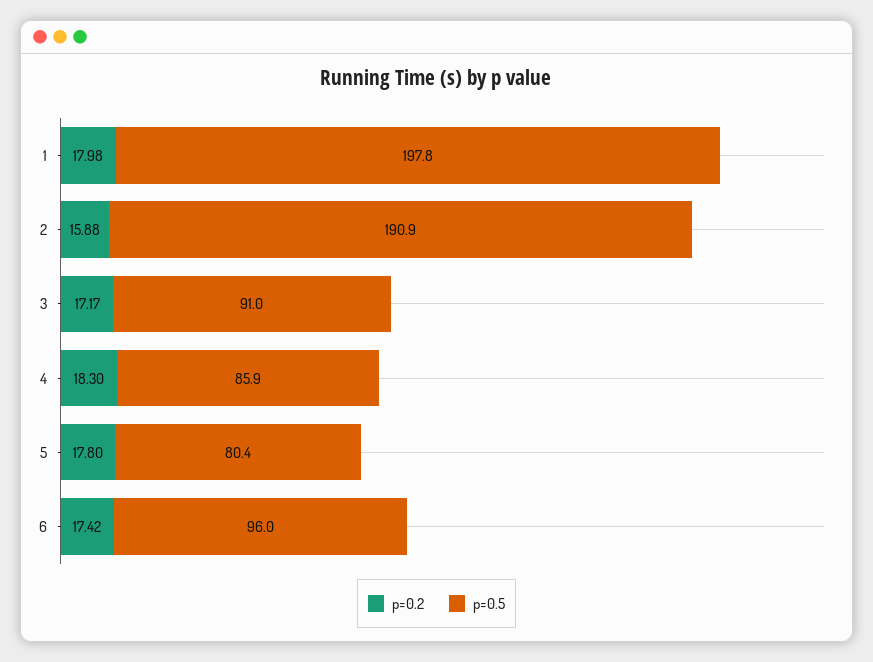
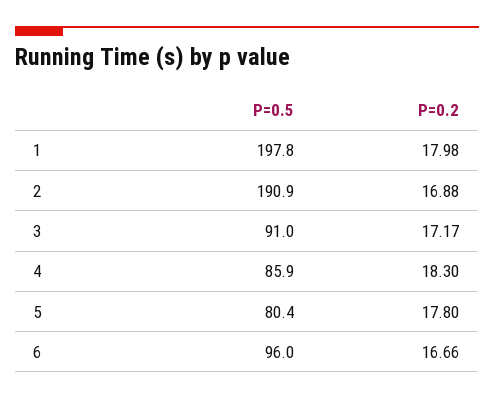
p=0.2, 2: 15.88 -> 16.88
p=0.2, 6: 17.42 -> 16.66

